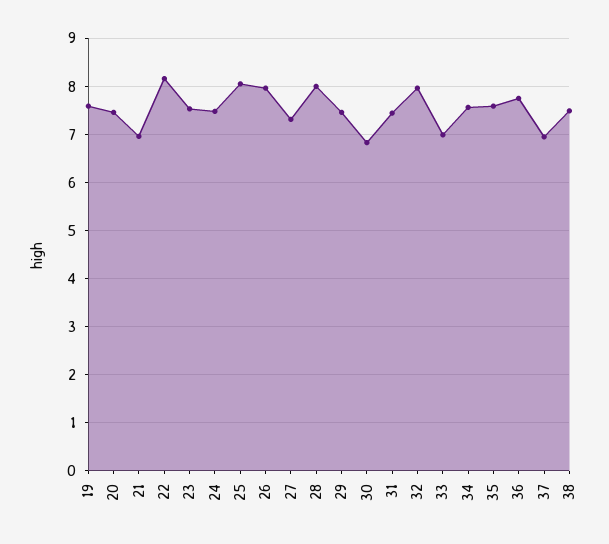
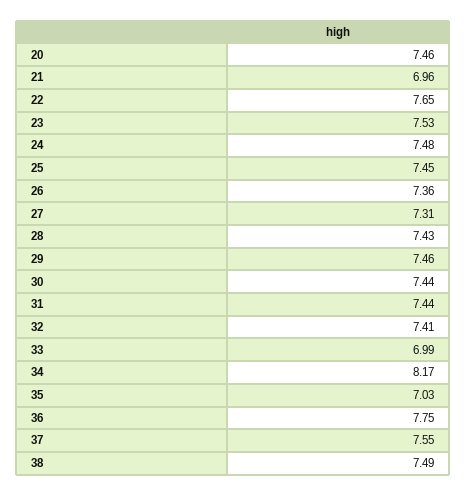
19: 7.6 -> none
22: 8.2 -> 7.65
25: 8 -> 7.45
26: 8 -> 7.36
28: 8 -> 7.43
30: 6.8 -> 7.44
32: 8 -> 7.41
34: 7.6 -> 8.17
35: 7.6 -> 7.03
37: 7 -> 7.55

